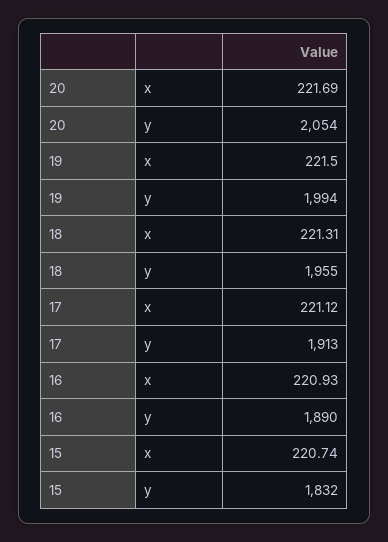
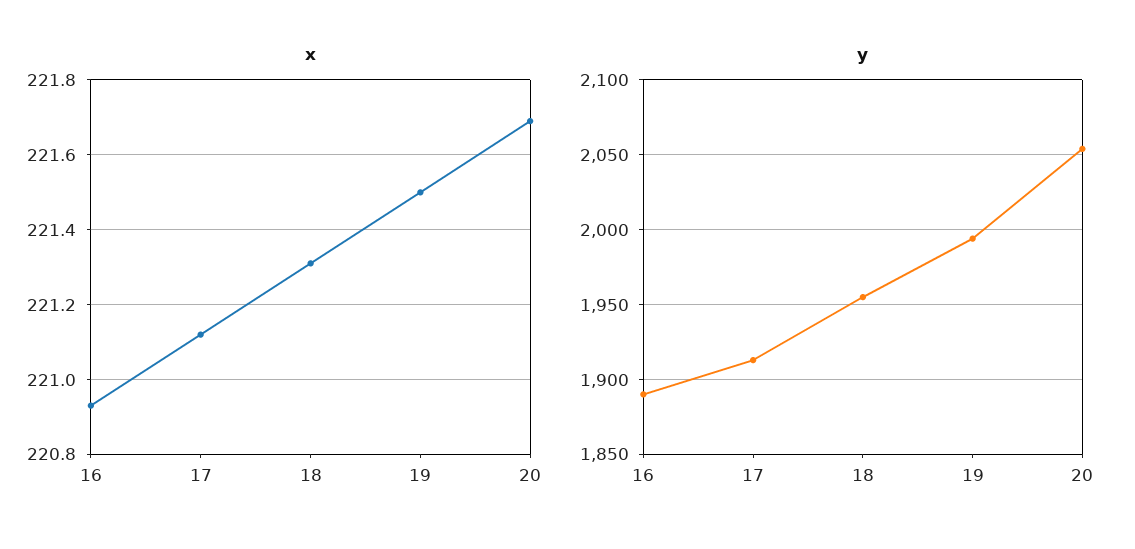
x, 15: 220.74 -> none
y, 15: 1832 -> none

